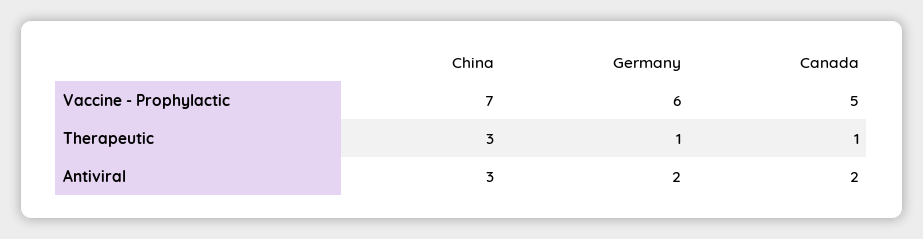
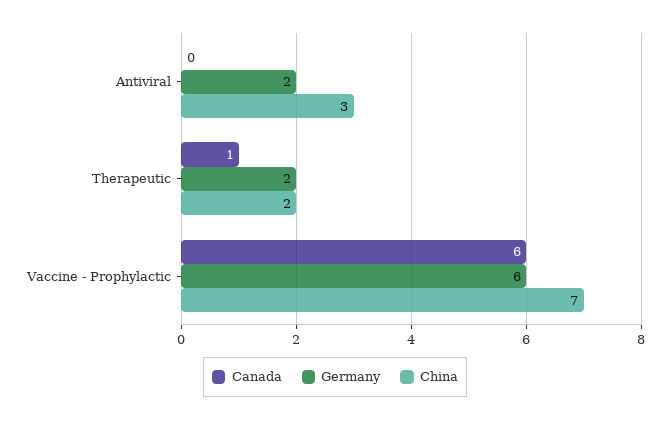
Canada, Vaccine - Prophylactic: 5 -> 6
China, Therapeutic: 3 -> 2
Germany, Therapeutic: 1 -> 2
Canada, Antiviral: 2 -> 0

